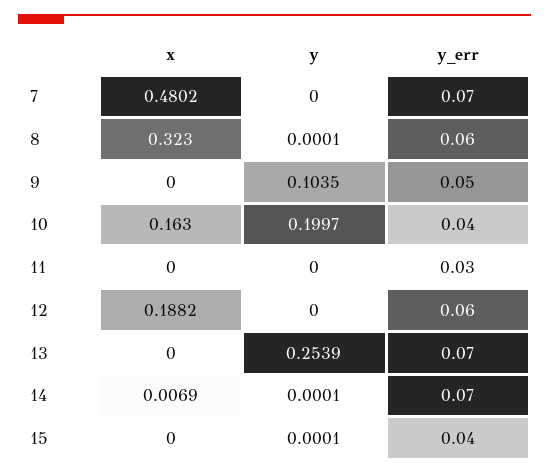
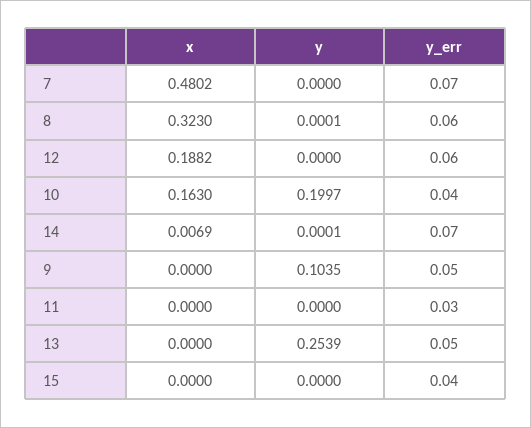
y_err, 13: 0.07 -> 0.05
y, 15: 0.0001 -> 0

